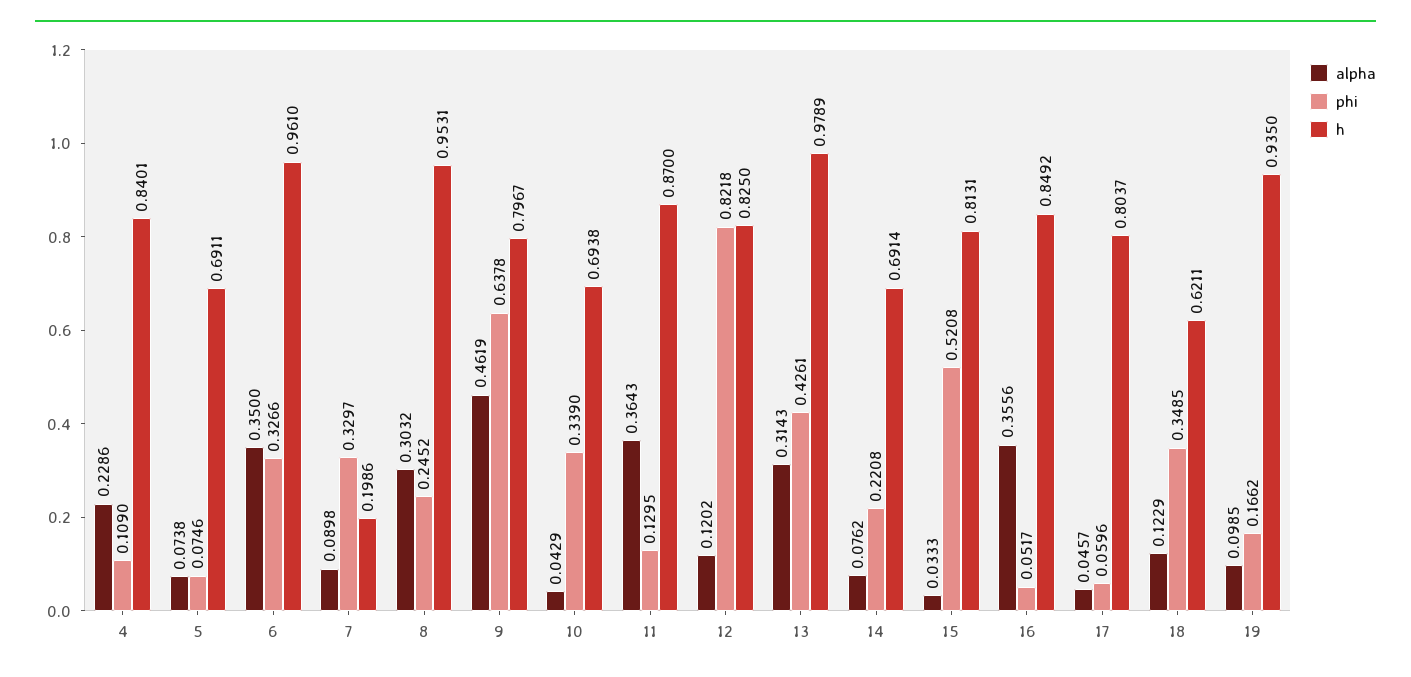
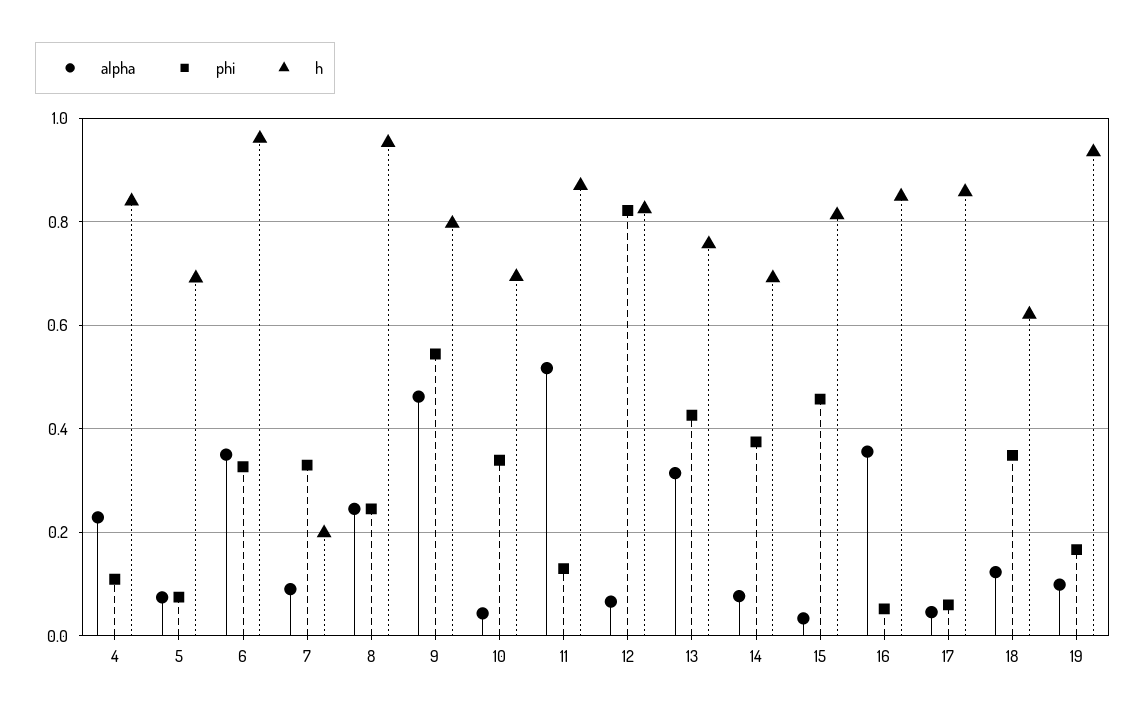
alpha, 8: 0.3032 -> 0.24
phi, 9: 0.6378 -> 0.54
alpha, 11: 0.3643 -> 0.52
alpha, 12: 0.1202 -> 0.06
h, 13: 0.9789 -> 0.76
phi, 14: 0.2208 -> 0.38
phi, 15: 0.5208 -> 0.46
h, 17: 0.8037 -> 0.86

